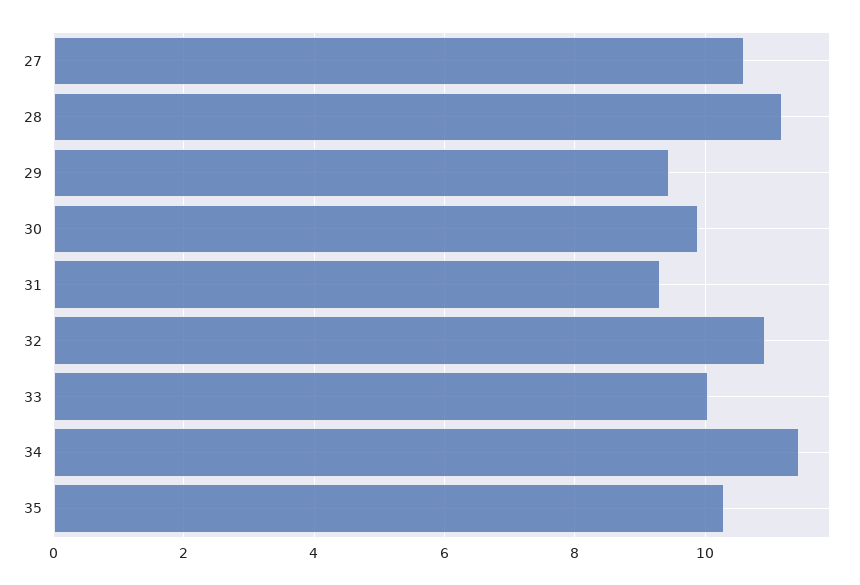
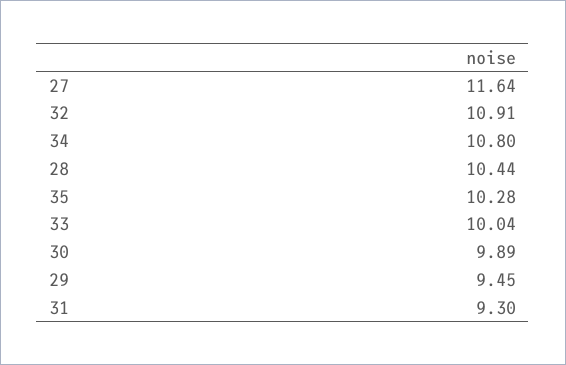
27: 10.6 -> 11.64
28: 11.2 -> 10.44
34: 11.4 -> 10.8

